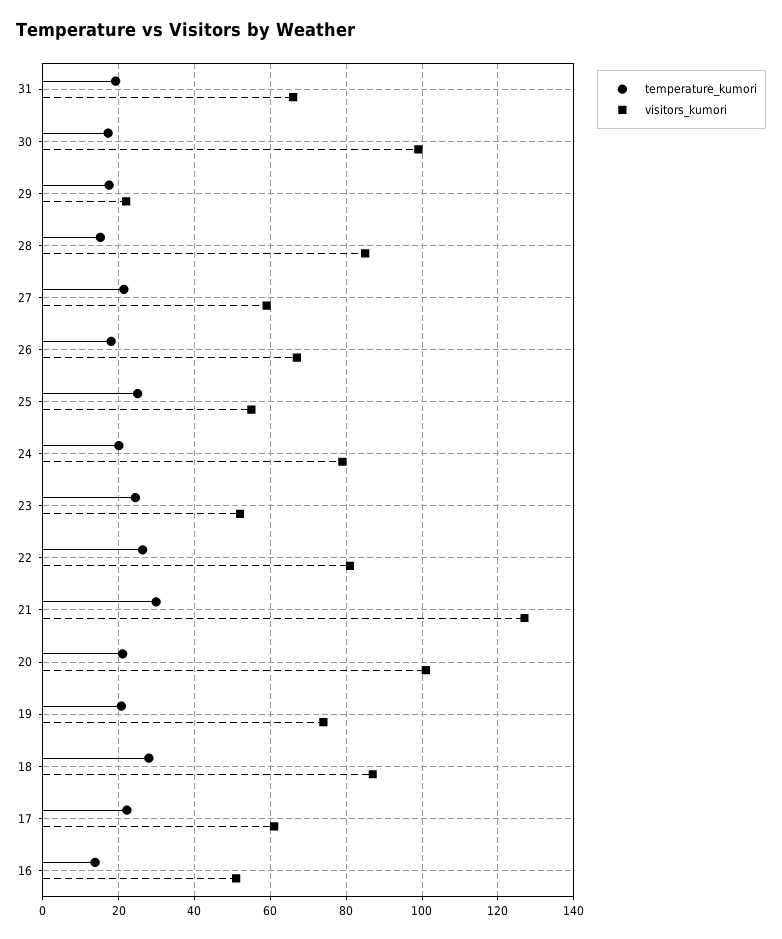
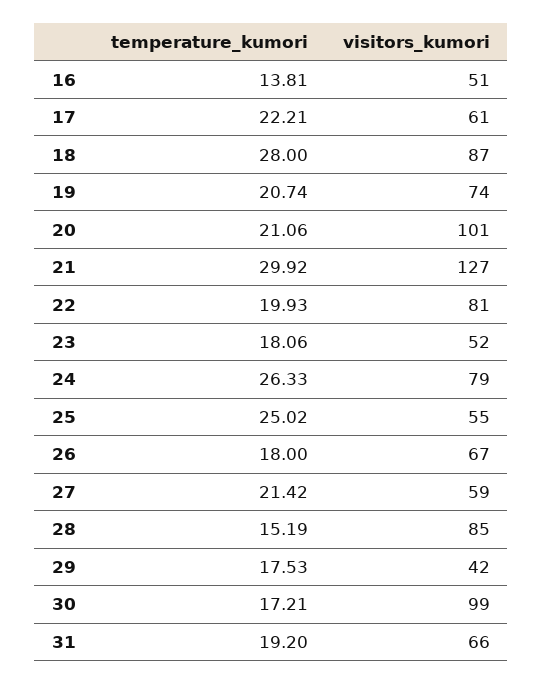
visitors_kumori, 29: 22 -> 42
temperature_kumori, 24: 20 -> 26.33
temperature_kumori, 23: 24 -> 18.06
temperature_kumori, 22: 26 -> 19.93

